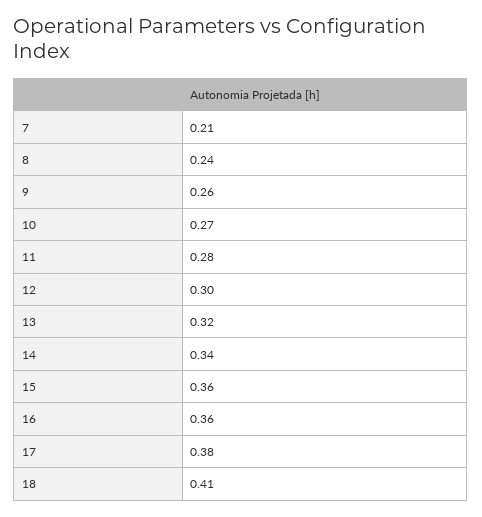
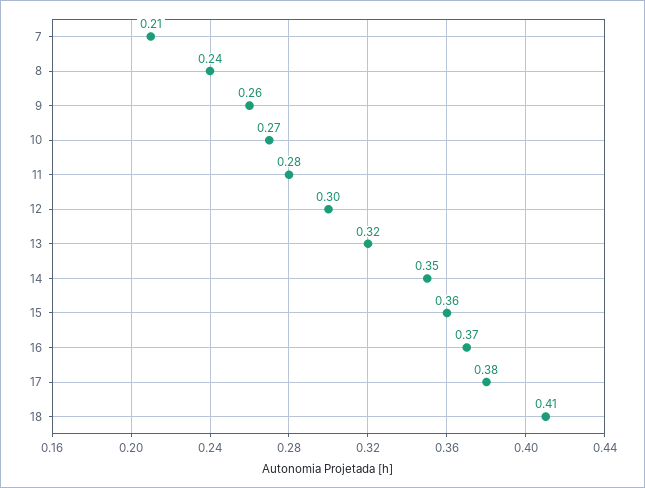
14: 0.34 -> 0.35
16: 0.36 -> 0.37

